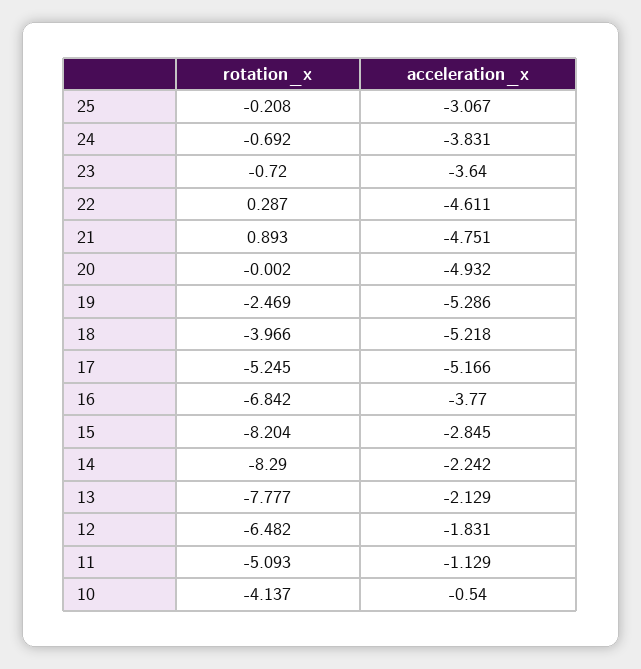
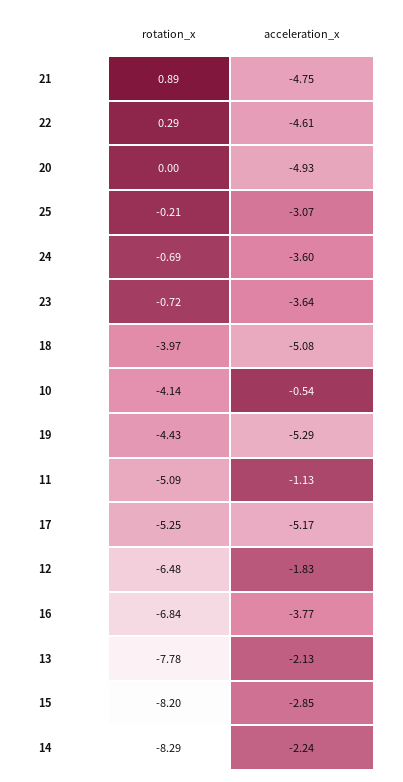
acceleration_x, 24: -3.831 -> -3.6
rotation_x, 19: -2.469 -> -4.43
acceleration_x, 18: -5.218 -> -5.08

